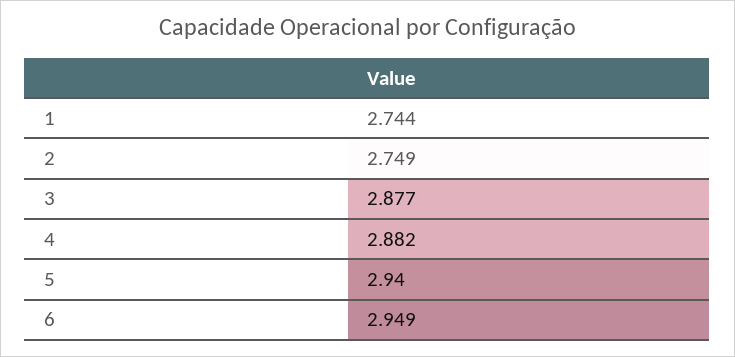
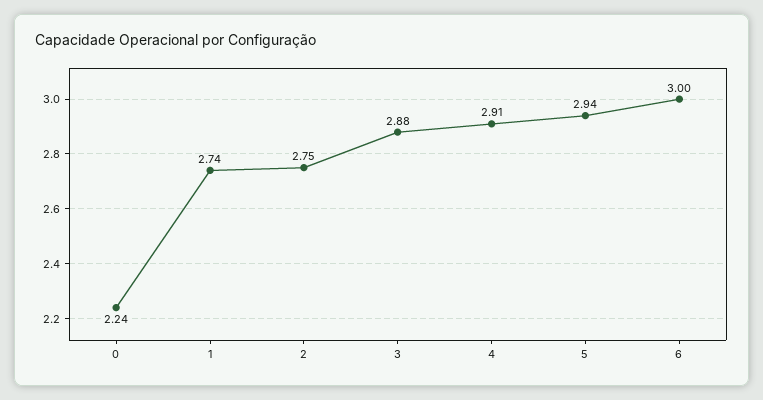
4: 2.882 -> 2.91
6: 2.949 -> 3
0: none -> 2.24

